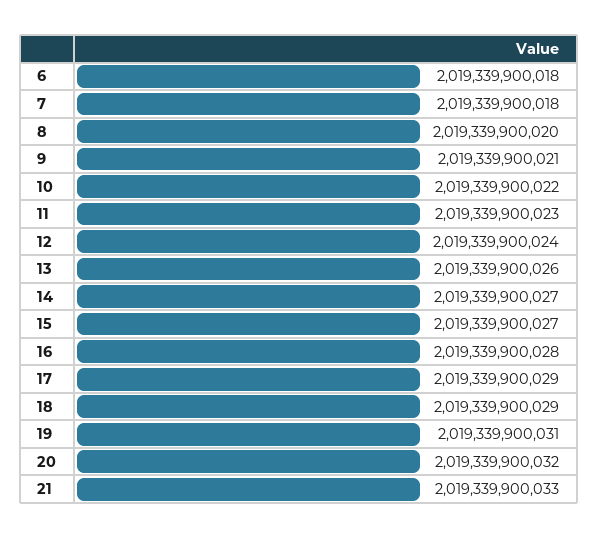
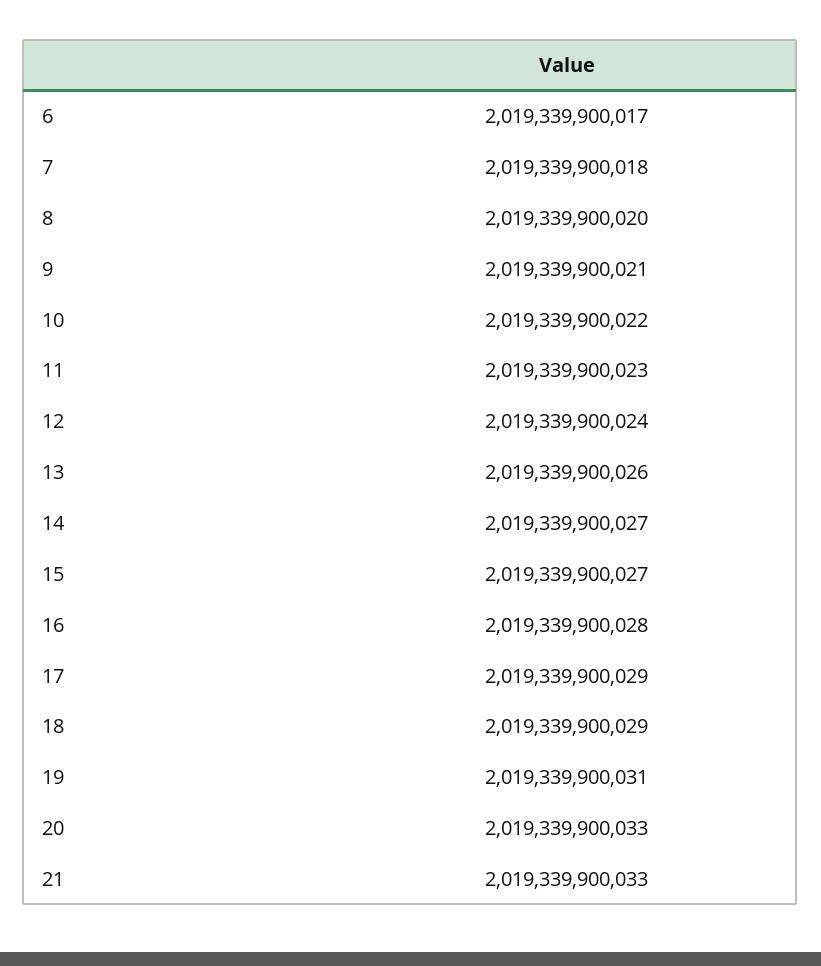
6: 2019339900018 -> 2019339900017
20: 2019339900032 -> 2019339900033

